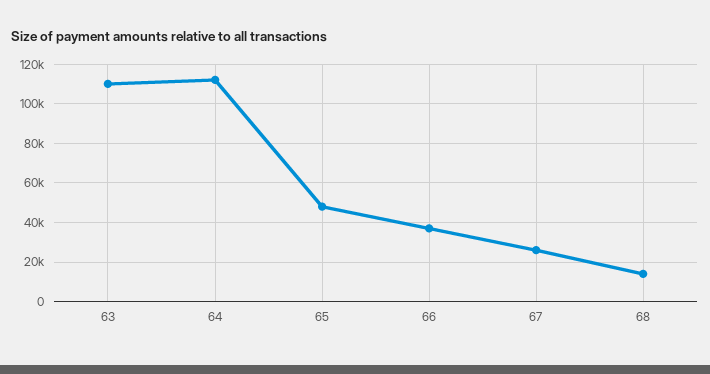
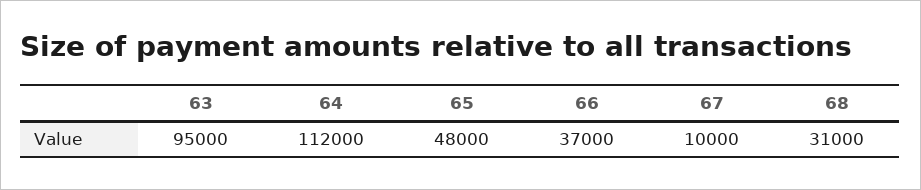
63: 110000 -> 95000
67: 25000 -> 10000
68: 15000 -> 31000

